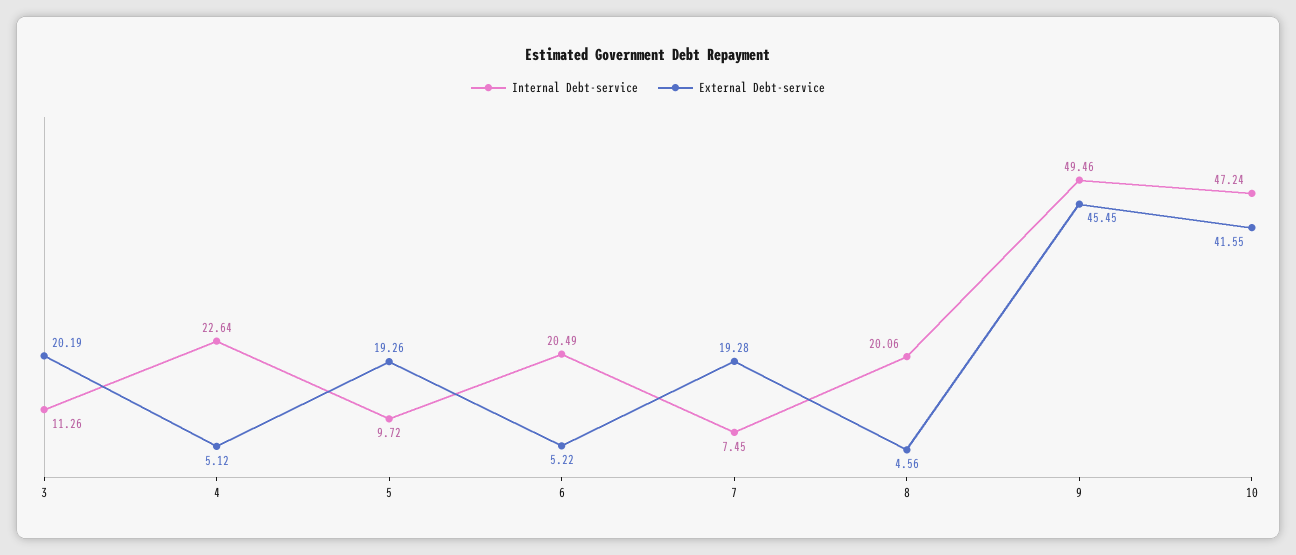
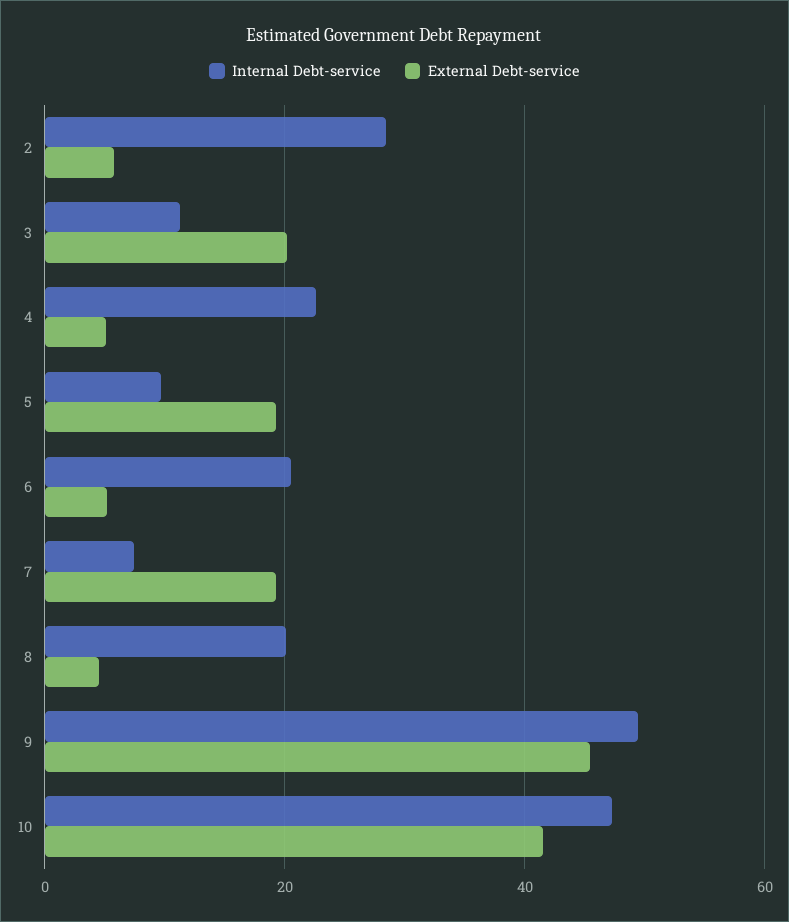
Internal Debt-service, 2: none -> 28
External Debt-service, 2: none -> 6

